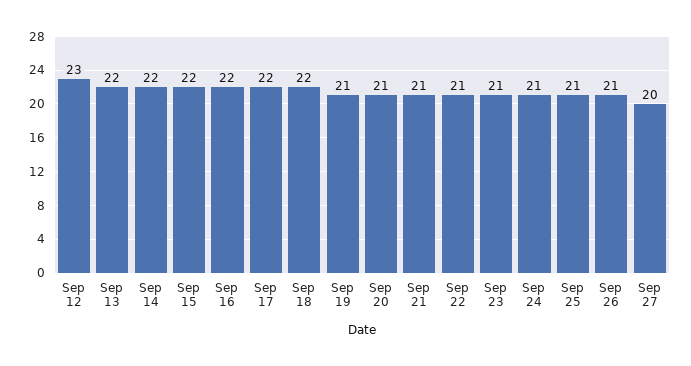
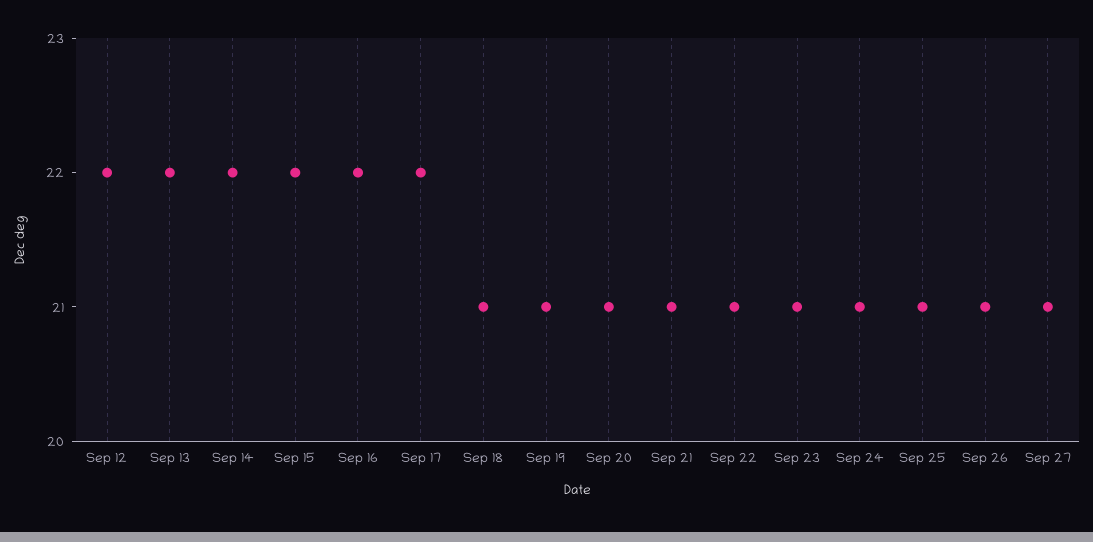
Sep 12: 23 -> 22
Sep 18: 22 -> 21
Sep 27: 20 -> 21

